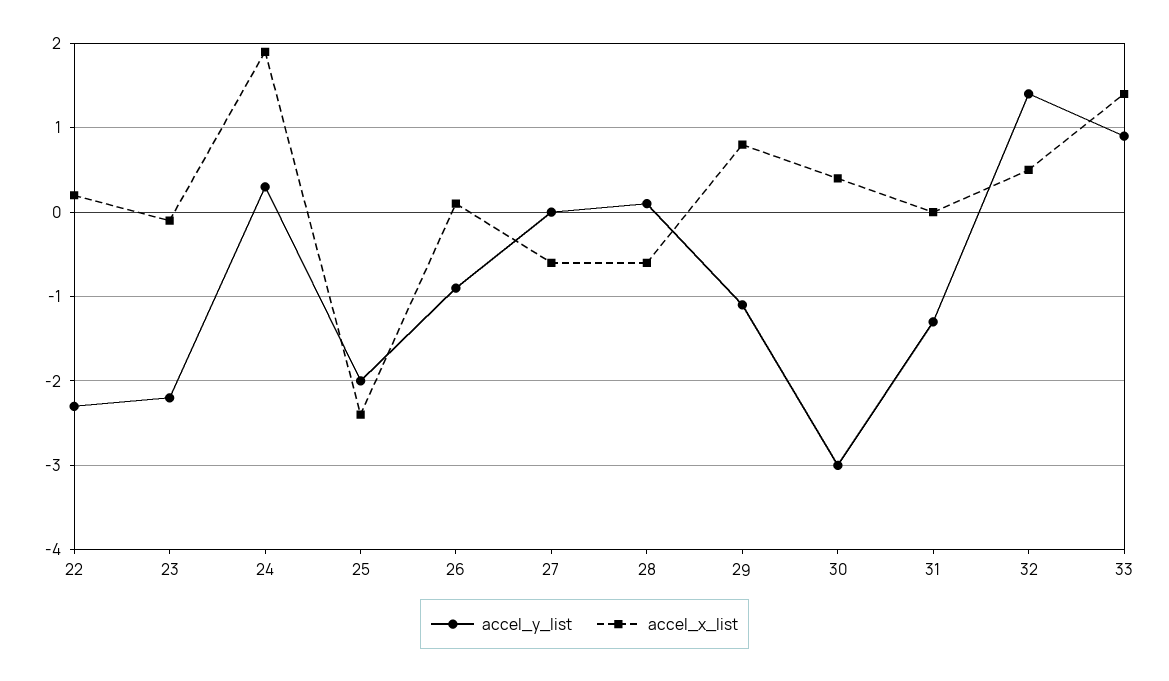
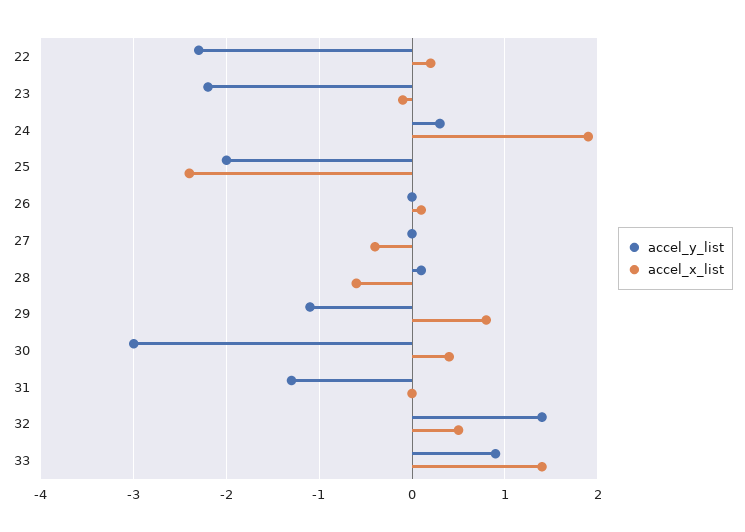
accel_y_list, 26: -0.9 -> 0
accel_x_list, 27: -0.6 -> -0.4

